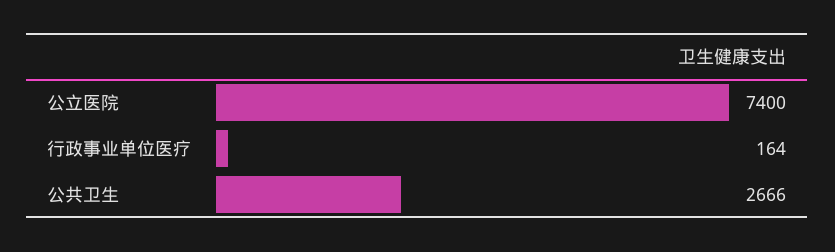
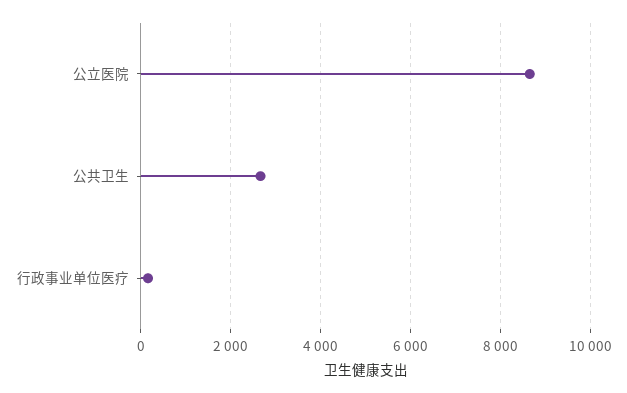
公立医院: 7400 -> 8600

